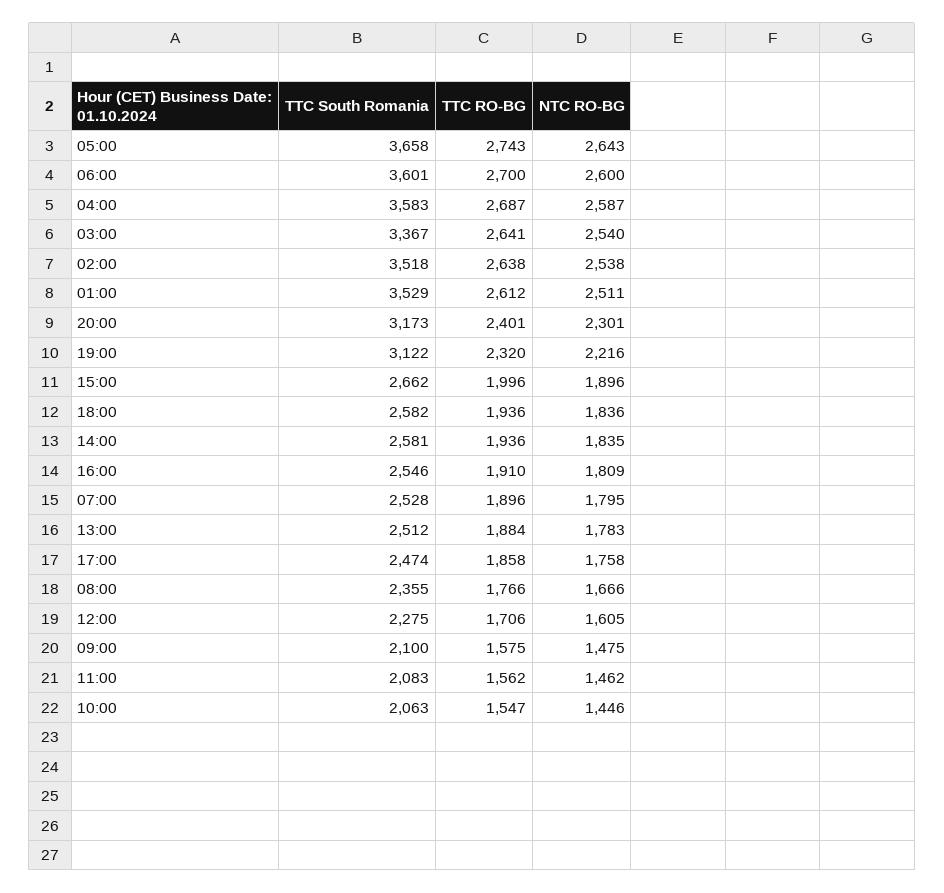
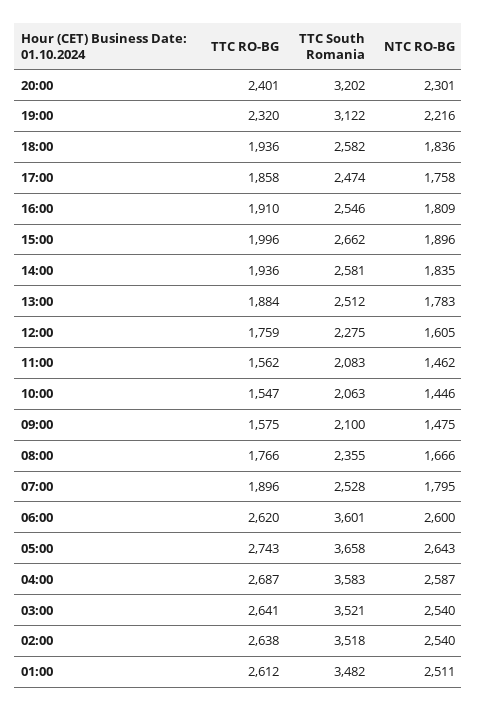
TTC RO-BG, 06:00: 2700 -> 2620
TTC South Romania, 03:00: 3367 -> 3521
NTC RO-BG, 02:00: 2538 -> 2540
TTC South Romania, 01:00: 3529 -> 3482
TTC South Romania, 20:00: 3173 -> 3202
TTC RO-BG, 12:00: 1706 -> 1759

